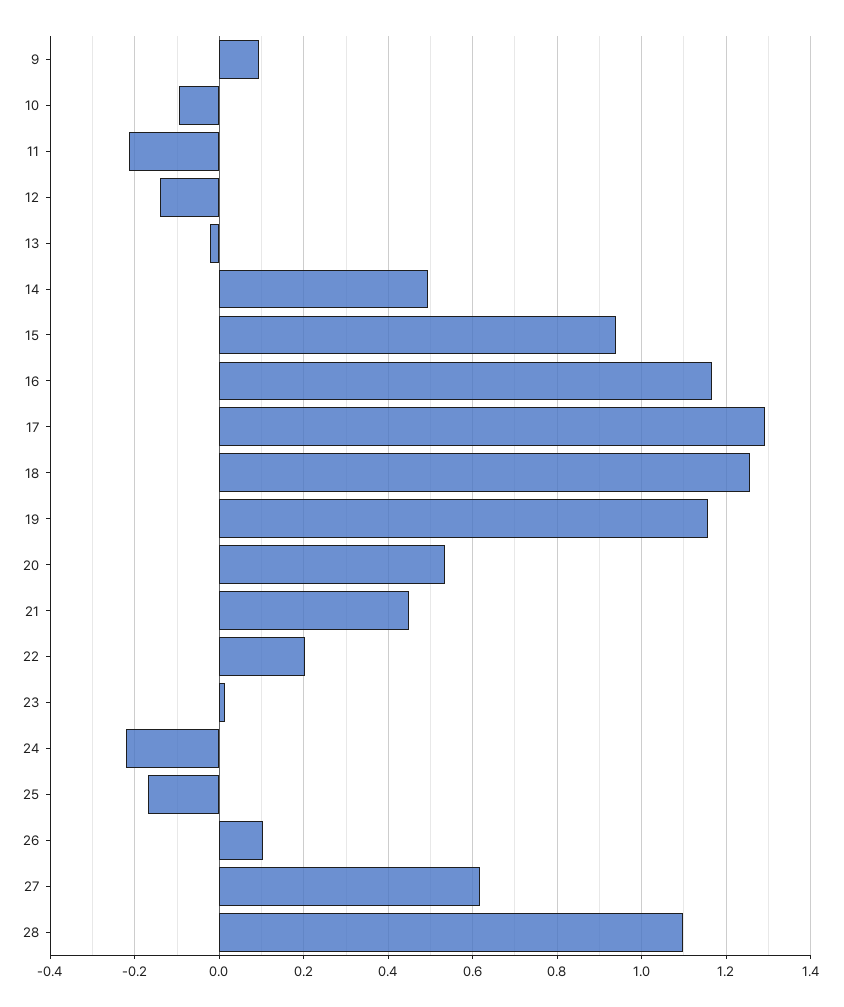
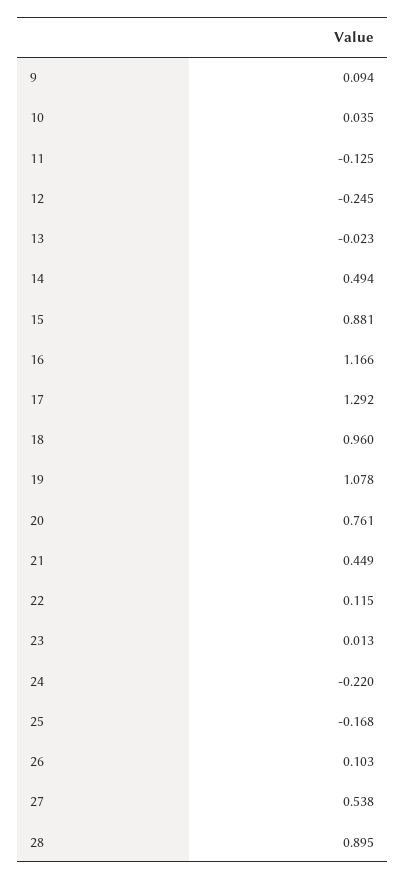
10: -0.1 -> 0.035
11: -0.22 -> -0.125
12: -0.14 -> -0.245
15: 0.94 -> 0.881
18: 1.26 -> 0.96
19: 1.16 -> 1.078
20: 0.54 -> 0.761
22: 0.2 -> 0.115
27: 0.62 -> 0.538
28: 1.1 -> 0.895

